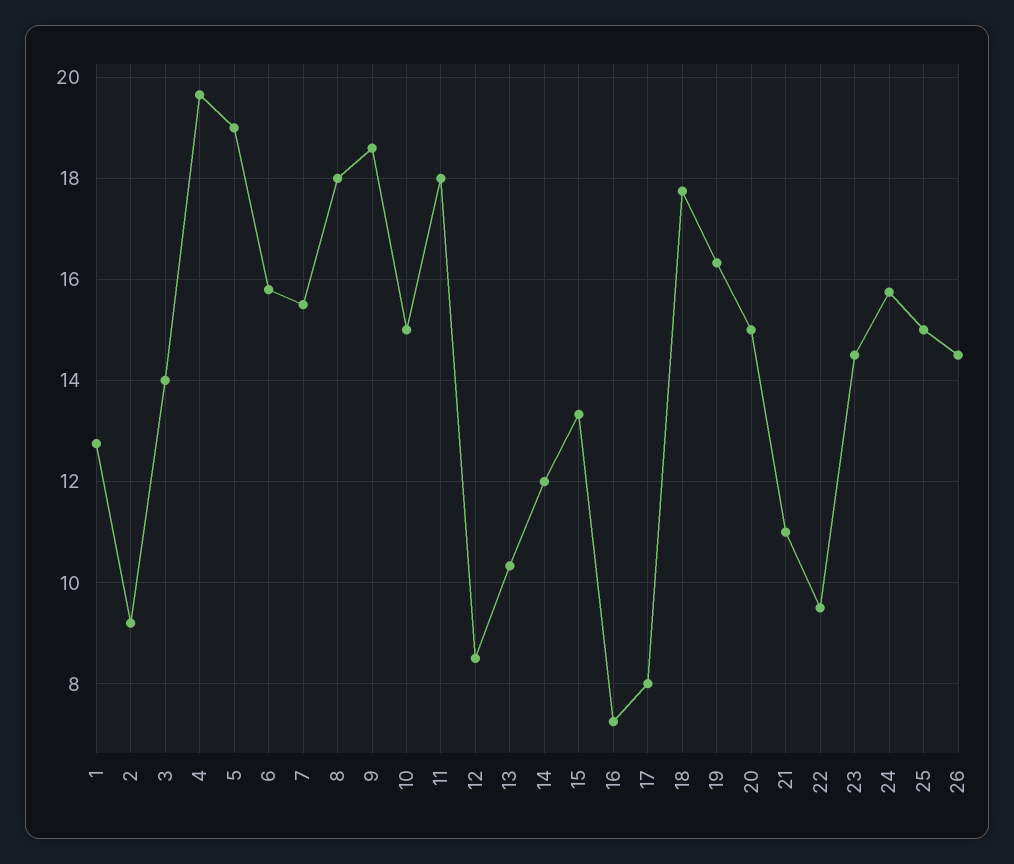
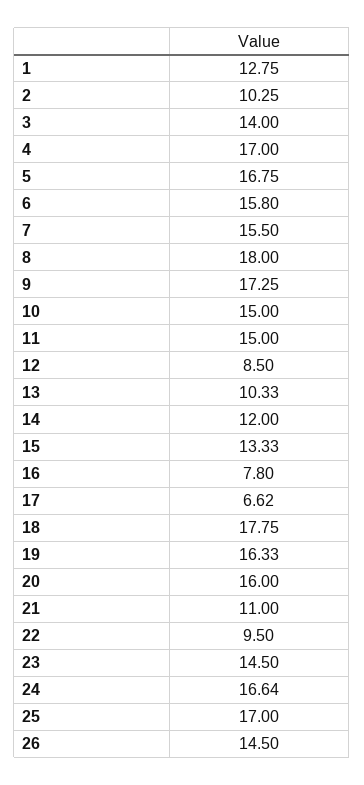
2: 9.2 -> 10.25
4: 19.6 -> 17
5: 19 -> 16.75
9: 18.6 -> 17.25
11: 18 -> 15
16: 7.2 -> 7.8
17: 8 -> 6.62
20: 15 -> 16
24: 15.8 -> 16.64
25: 15 -> 17

